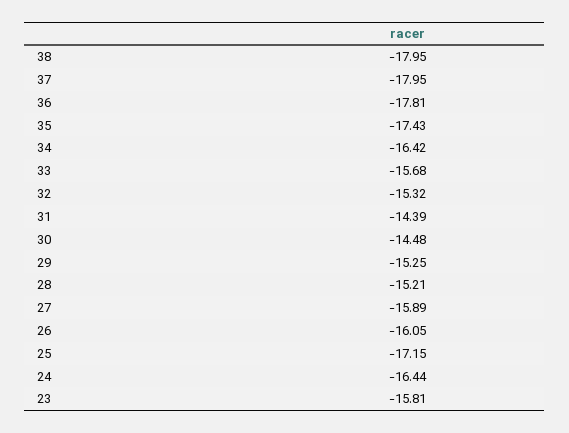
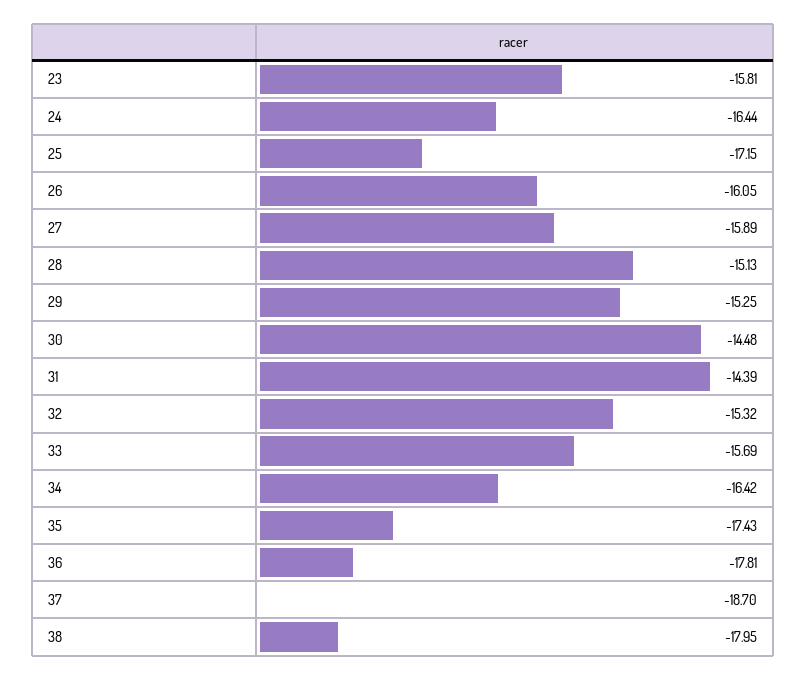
37: -17.95 -> -18.7
33: -15.68 -> -15.69
28: -15.21 -> -15.13

